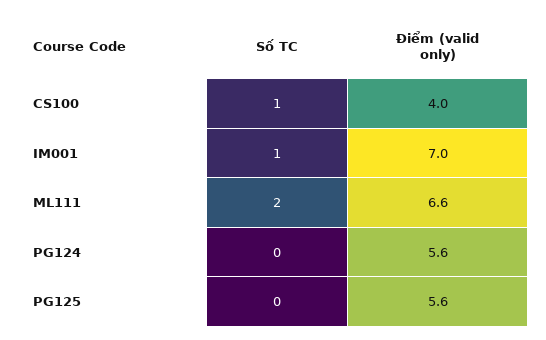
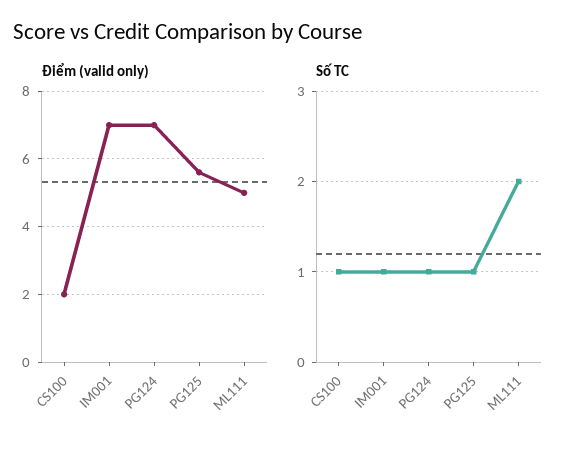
Điểm (valid only), CS100: 4 -> 2
Điểm (valid only), ML111: 6.6 -> 5
Số TC, PG124: 0 -> 1
Điểm (valid only), PG124: 5.6 -> 7
Số TC, PG125: 0 -> 1

